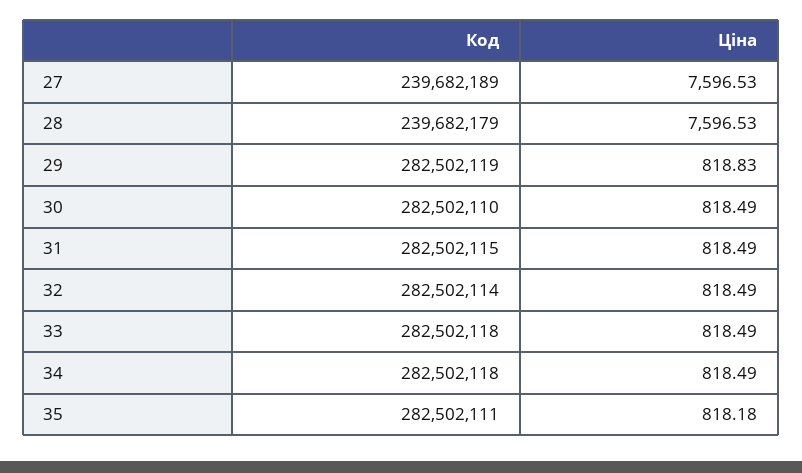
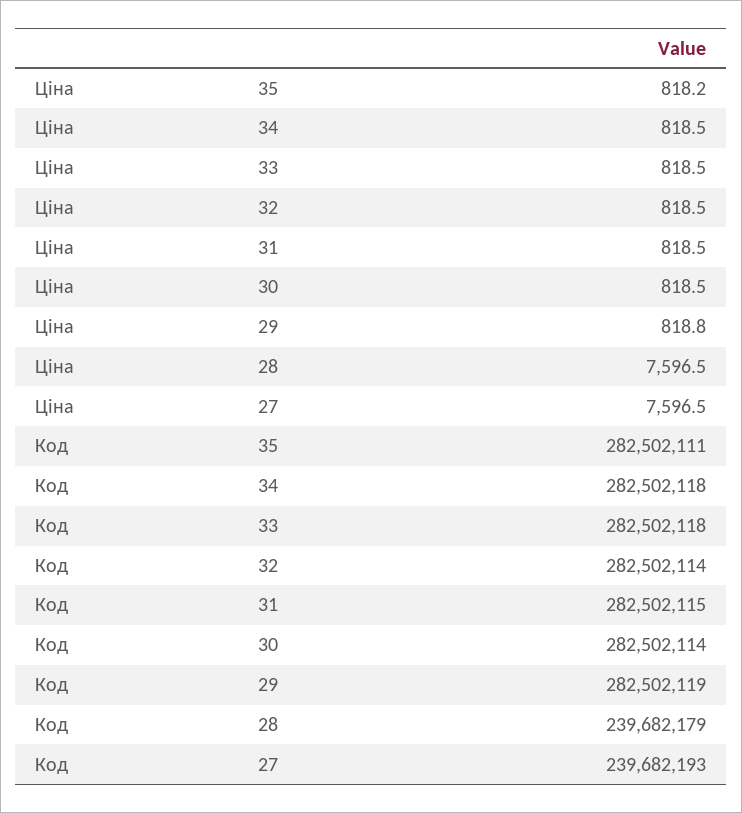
Код, 27: 239682189 -> 239682193
Код, 30: 282502110 -> 282502114

